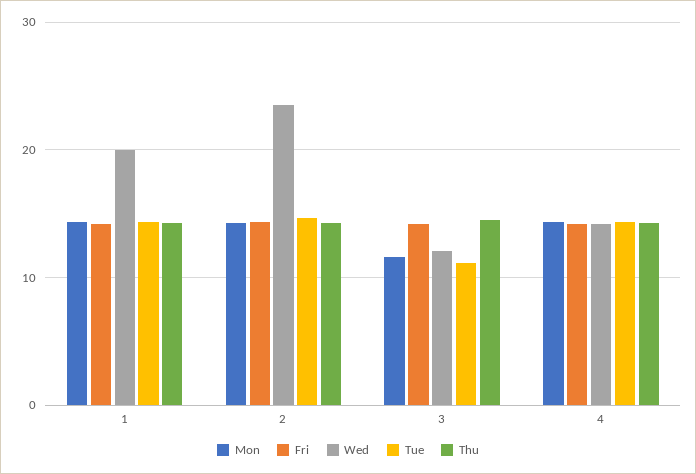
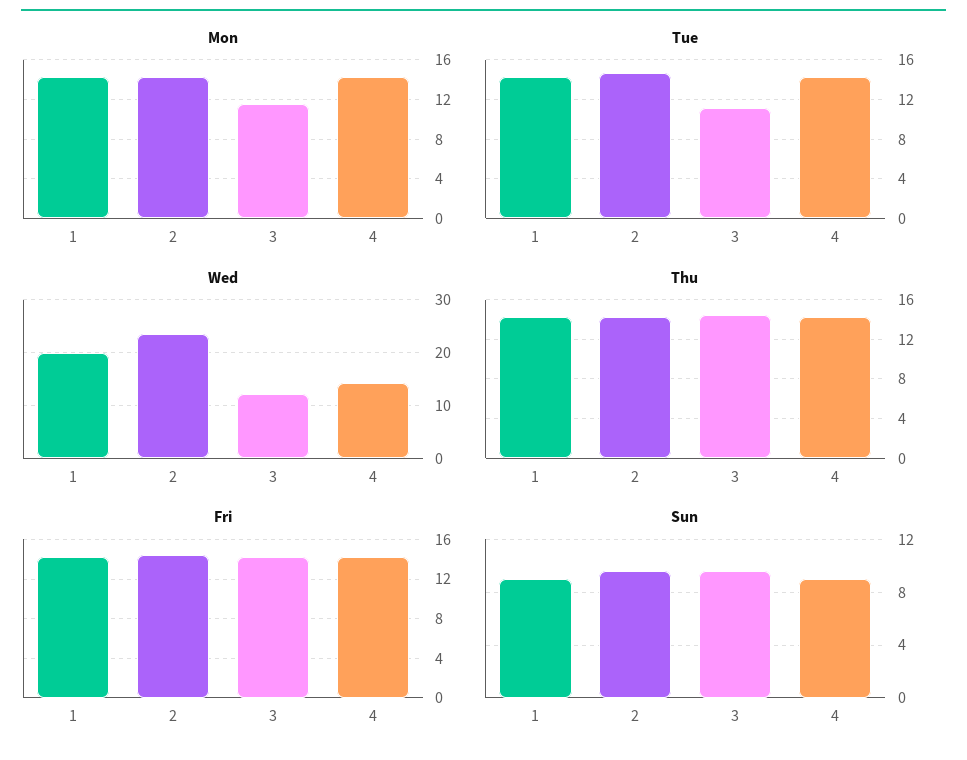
Sun, 1: none -> 9
Sun, 2: none -> 9.5
Sun, 3: none -> 9.5
Sun, 4: none -> 9

